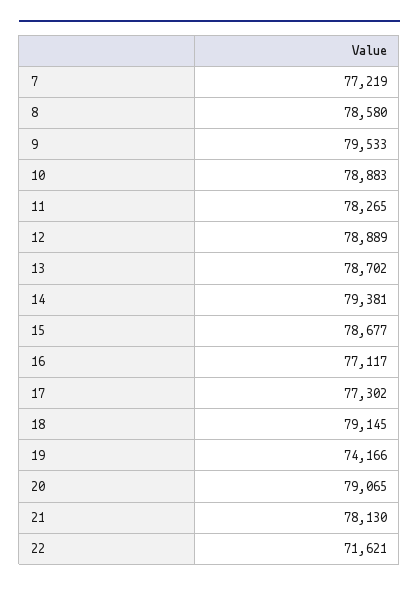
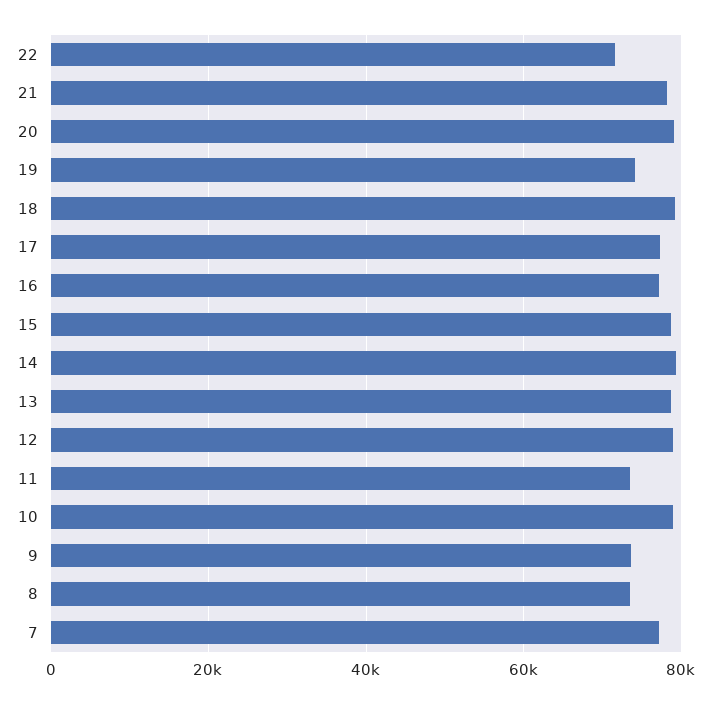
8: 78580 -> 74000
9: 79533 -> 74000
11: 78265 -> 74000

